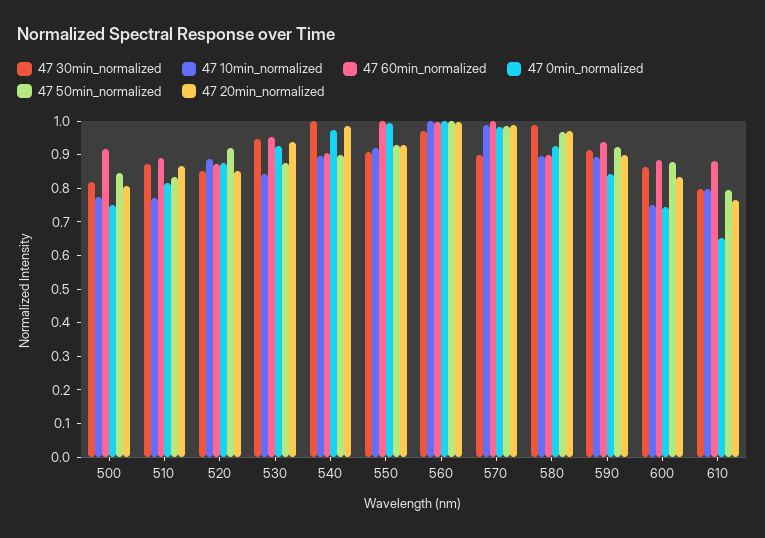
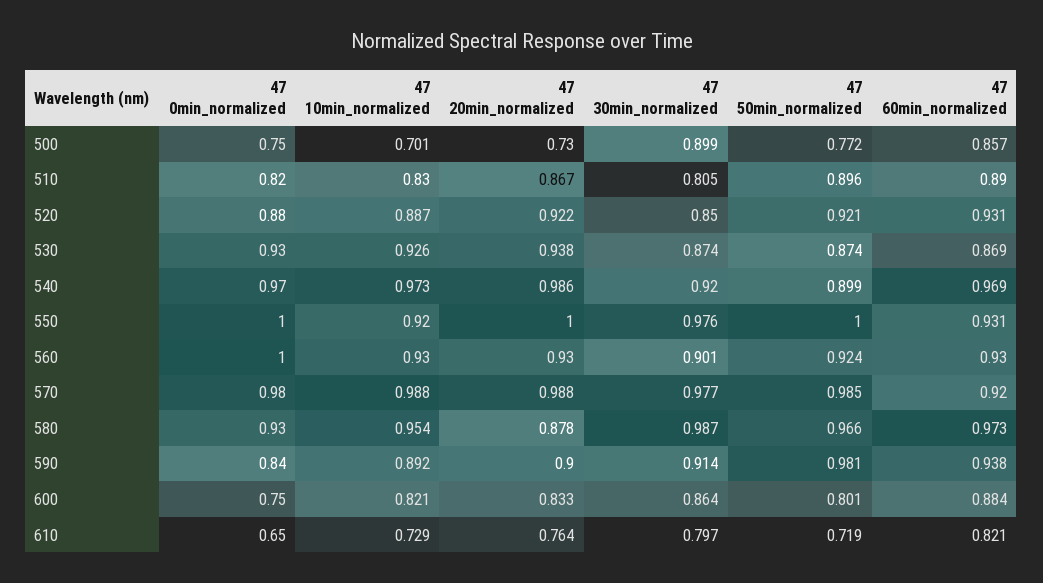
47 30min_normalized, 500: 0.825 -> 0.899
47 10min_normalized, 500: 0.775 -> 0.701
47 60min_normalized, 500: 0.925 -> 0.857
47 50min_normalized, 500: 0.85 -> 0.772
47 20min_normalized, 500: 0.8 -> 0.73
47 30min_normalized, 510: 0.875 -> 0.805
47 10min_normalized, 510: 0.775 -> 0.83
47 50min_normalized, 510: 0.825 -> 0.896
47 60min_normalized, 520: 0.875 -> 0.931
47 20min_normalized, 520: 0.85 -> 0.922
47 30min_normalized, 530: 0.95 -> 0.874
47 10min_normalized, 530: 0.85 -> 0.926
47 60min_normalized, 530: 0.95 -> 0.869
47 30min_normalized, 540: 1 -> 0.92
47 10min_normalized, 540: 0.9 -> 0.973
47 60min_normalized, 540: 0.9 -> 0.969
47 30min_normalized, 550: 0.9 -> 0.976
47 60min_normalized, 550: 1 -> 0.931
47 50min_normalized, 550: 0.925 -> 1
47 20min_normalized, 550: 0.925 -> 1
47 30min_normalized, 560: 0.975 -> 0.901
47 10min_normalized, 560: 1 -> 0.93
47 60min_normalized, 560: 1 -> 0.93
47 50min_normalized, 560: 1 -> 0.924
47 20min_normalized, 560: 1 -> 0.93
47 30min_normalized, 570: 0.9 -> 0.977
47 60min_normalized, 570: 1 -> 0.92
47 10min_normalized, 580: 0.9 -> 0.954
47 60min_normalized, 580: 0.9 -> 0.973
47 20min_normalized, 580: 0.975 -> 0.878
47 50min_normalized, 590: 0.925 -> 0.981
47 10min_normalized, 600: 0.75 -> 0.821
47 50min_normalized, 600: 0.875 -> 0.801
47 10min_normalized, 610: 0.8 -> 0.729
47 60min_normalized, 610: 0.875 -> 0.821
47 50min_normalized, 610: 0.8 -> 0.719

